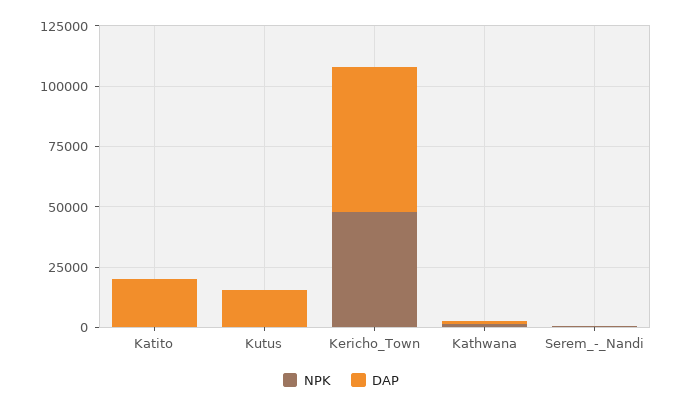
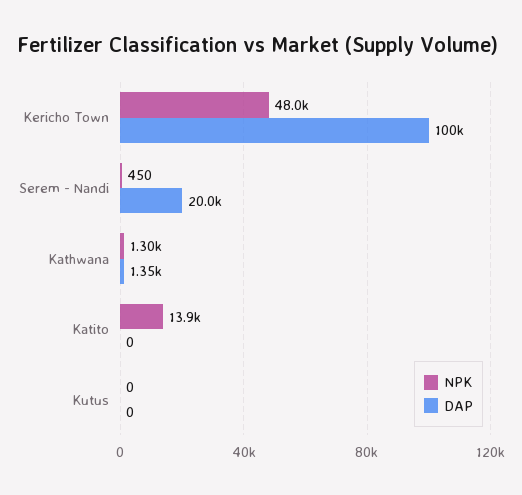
NPK, Katito: 0 -> 13900
DAP, Katito: 20000 -> 0
DAP, Kutus: 15000 -> 0
DAP, Kericho_Town: 60000 -> 100000
DAP, Serem_-_Nandi: 0 -> 20000

